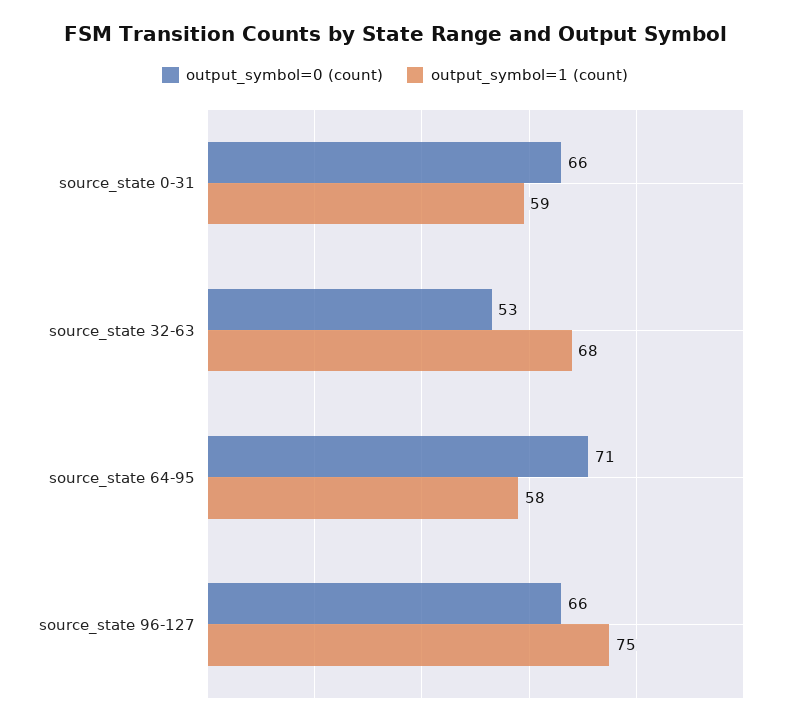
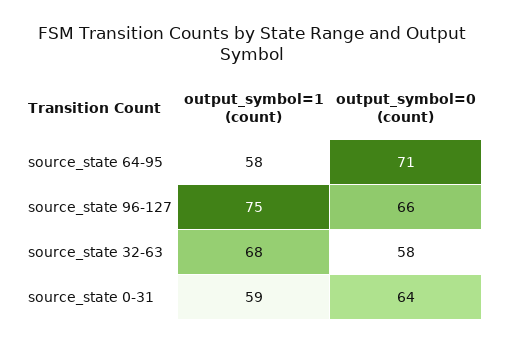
output_symbol=0 (count), source_state 0-31: 66 -> 64
output_symbol=0 (count), source_state 32-63: 53 -> 58

